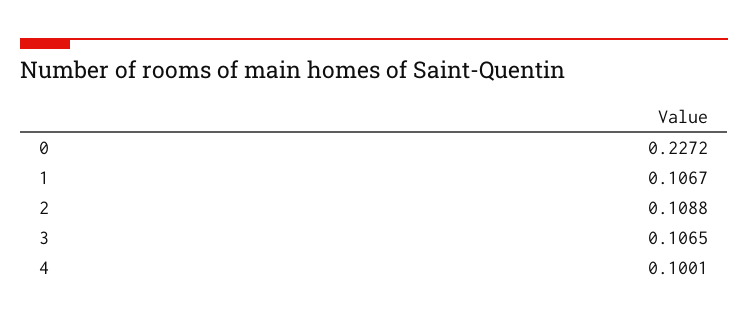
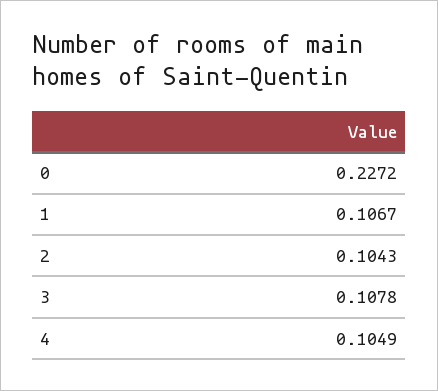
2: 0.1088 -> 0.1043
3: 0.1065 -> 0.1078
4: 0.1001 -> 0.1049

